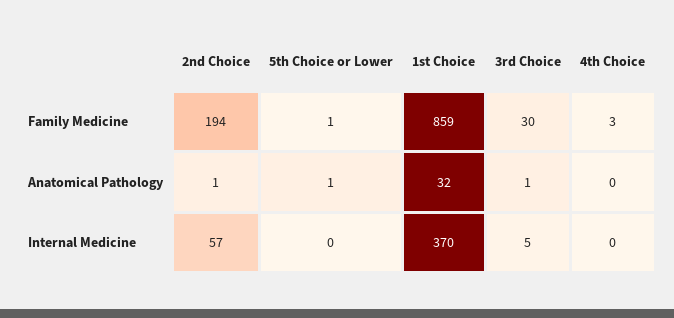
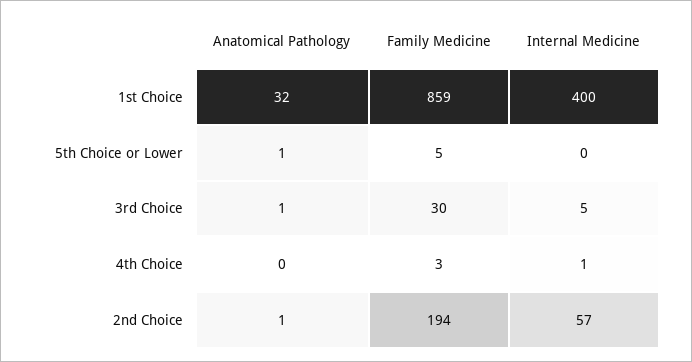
5th Choice or Lower, Family Medicine: 1 -> 5
1st Choice, Internal Medicine: 370 -> 400
4th Choice, Internal Medicine: 0 -> 1

